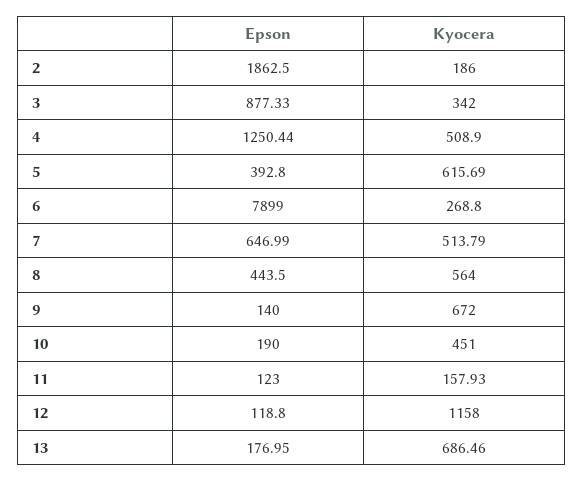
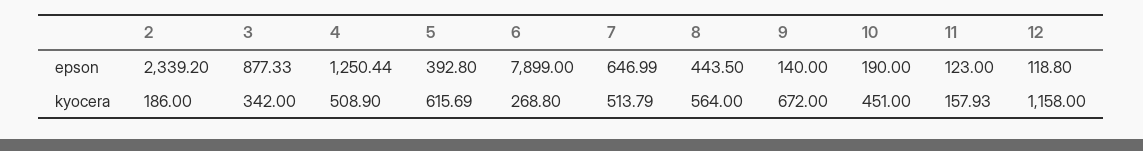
Epson, 2: 1862.5 -> 2339.2
Epson, 13: 176.95 -> none
Kyocera, 13: 686.46 -> none

